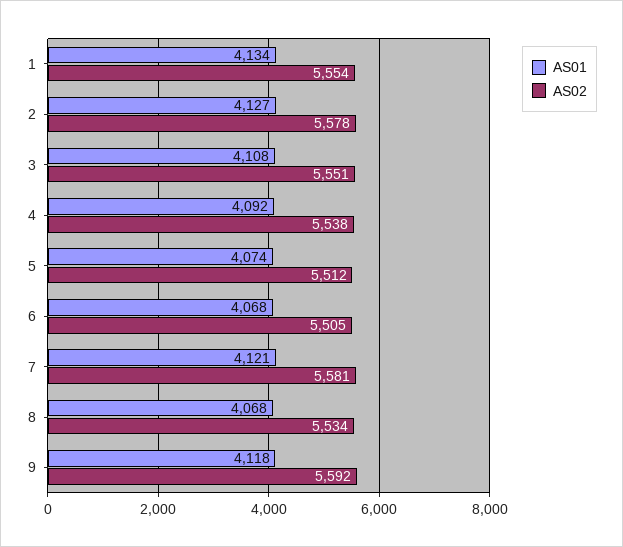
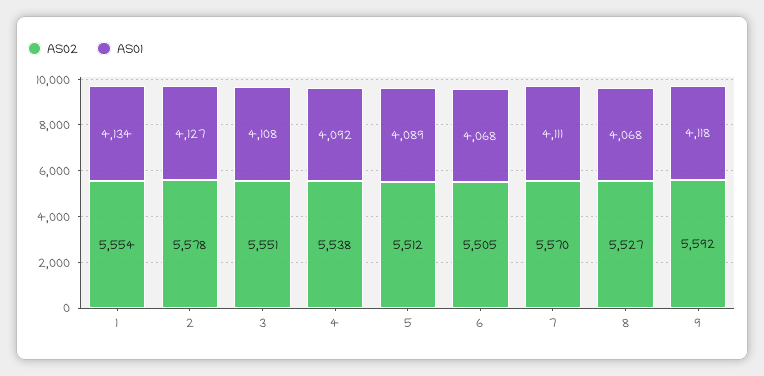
AS01, 5: 4074 -> 4089
AS01, 7: 4121 -> 4111
AS02, 7: 5581 -> 5570
AS02, 8: 5534 -> 5527

